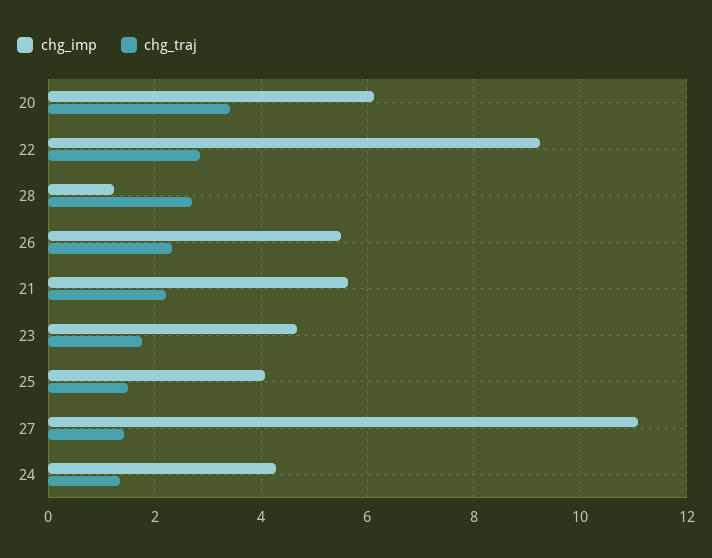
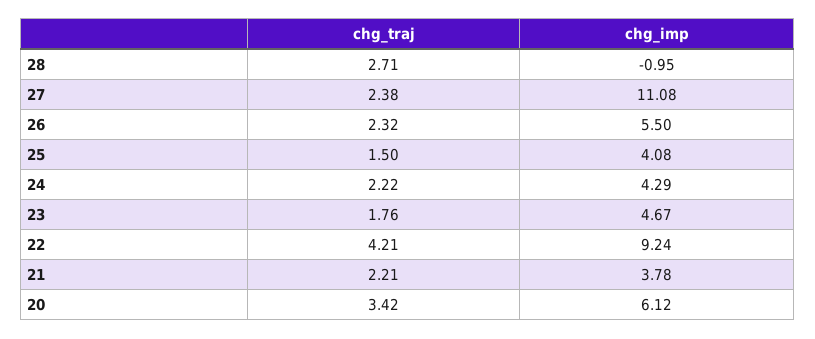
chg_traj, 22: 2.8 -> 4.21
chg_imp, 28: 1.2 -> -0.95
chg_imp, 21: 5.6 -> 3.78
chg_traj, 27: 1.4 -> 2.38
chg_traj, 24: 1.4 -> 2.22

